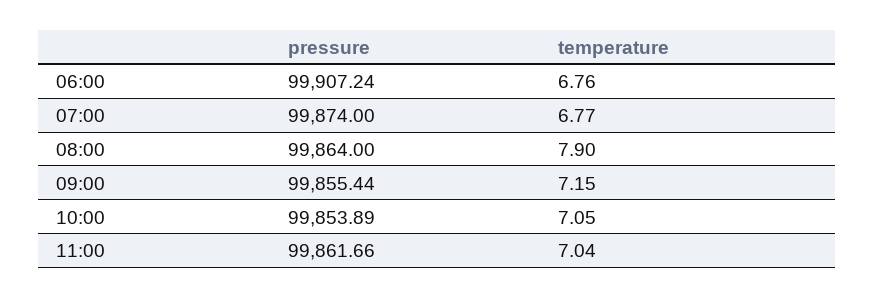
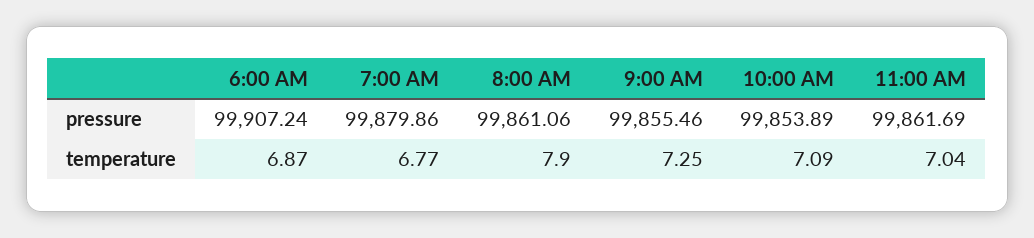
temperature, 06:00: 6.76 -> 6.87
pressure, 07:00: 99874 -> 99879.86
pressure, 08:00: 99864 -> 99861.06
pressure, 09:00: 99855.44 -> 99855.46
temperature, 09:00: 7.15 -> 7.25
temperature, 10:00: 7.05 -> 7.09
pressure, 11:00: 99861.66 -> 99861.69

